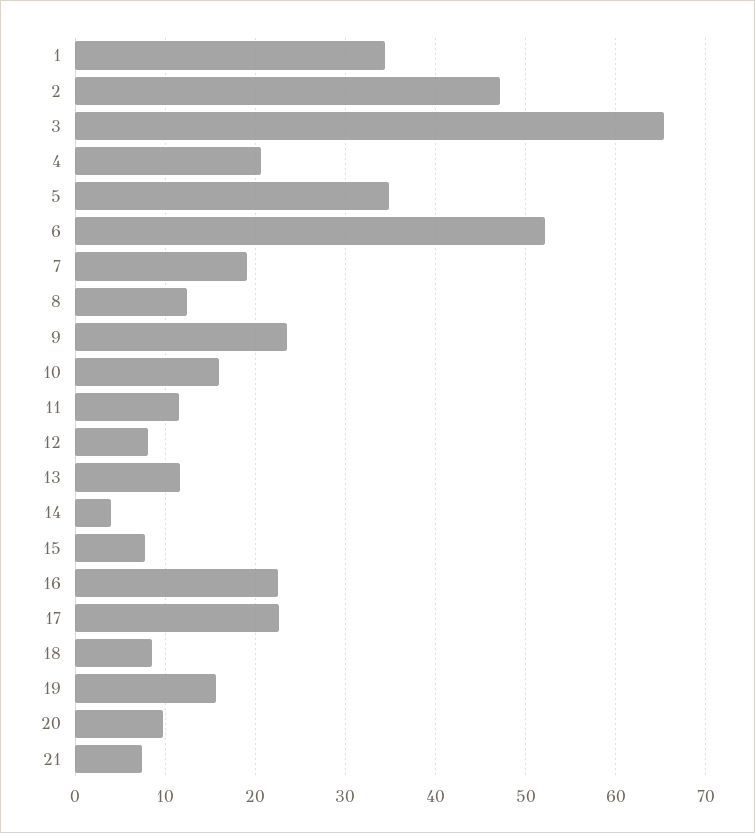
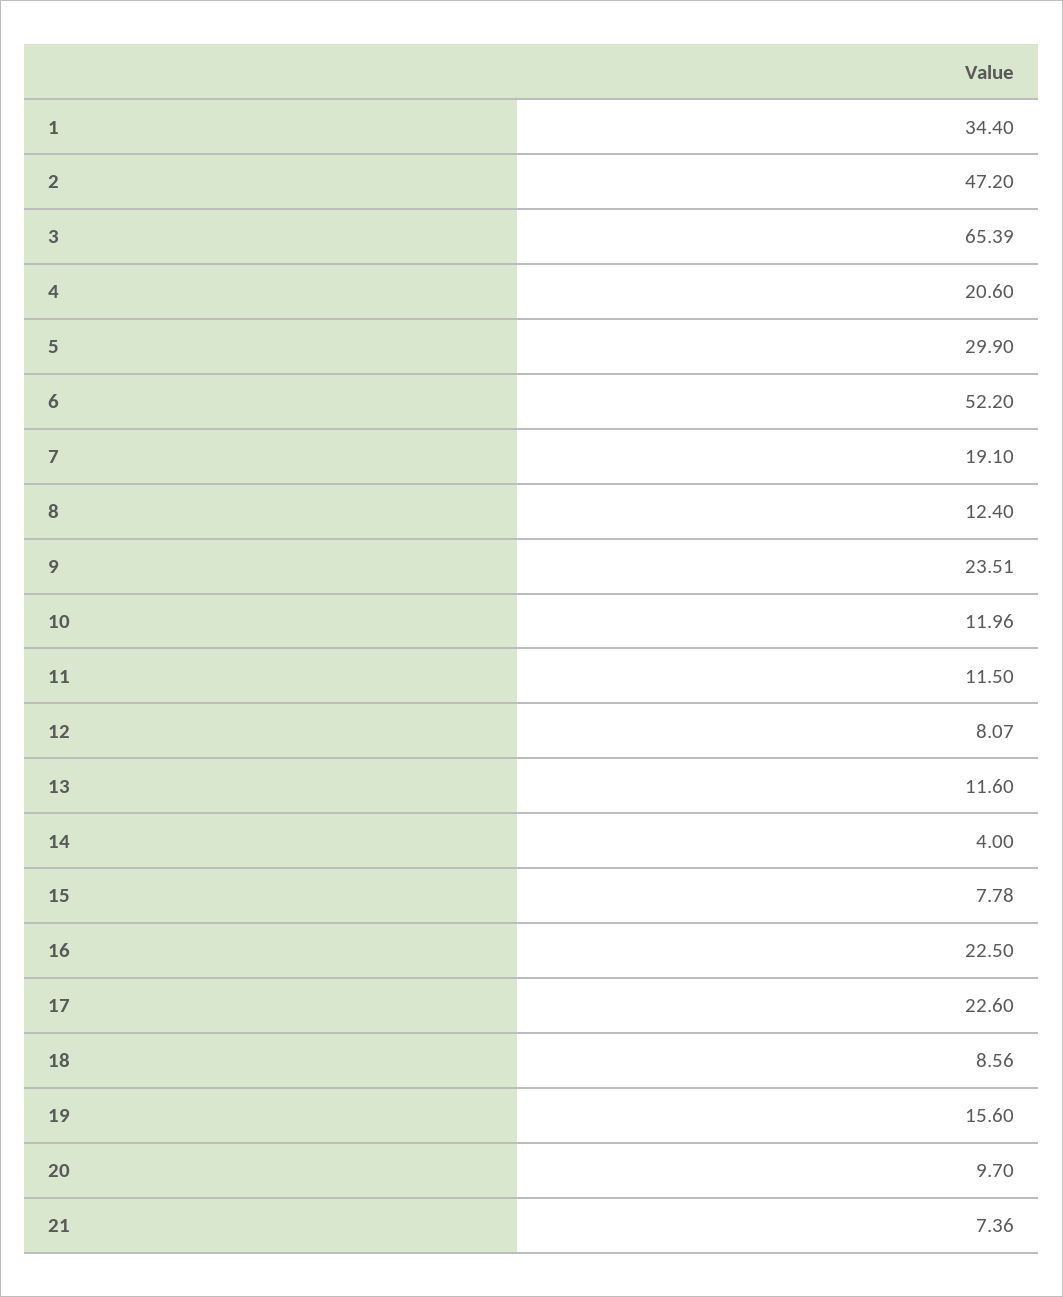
5: 35 -> 29.9
10: 16 -> 11.96

